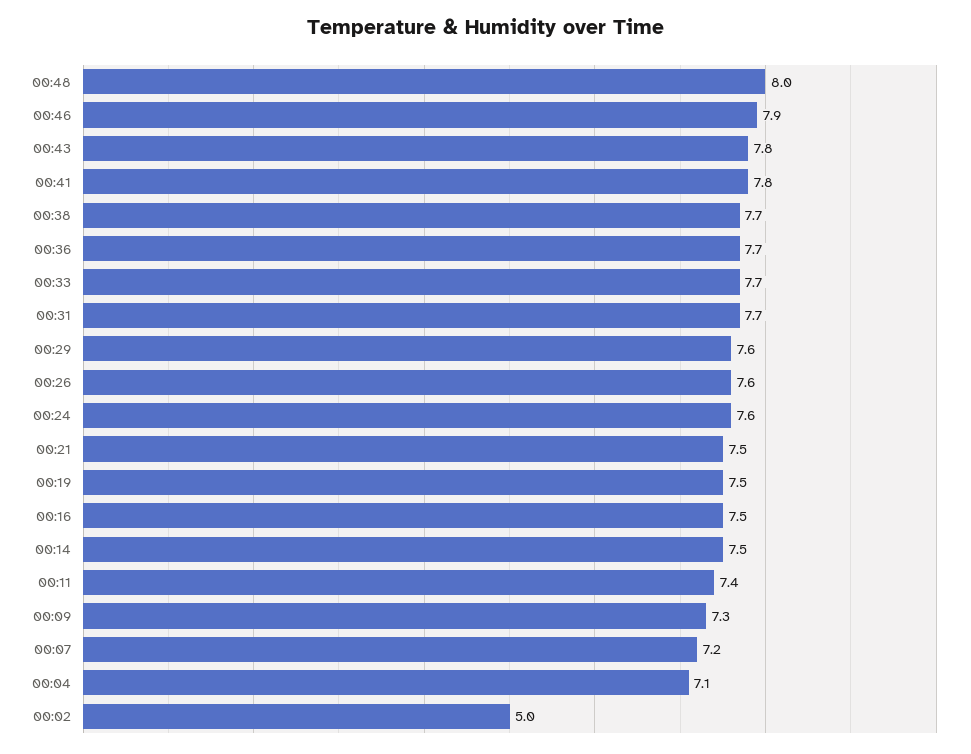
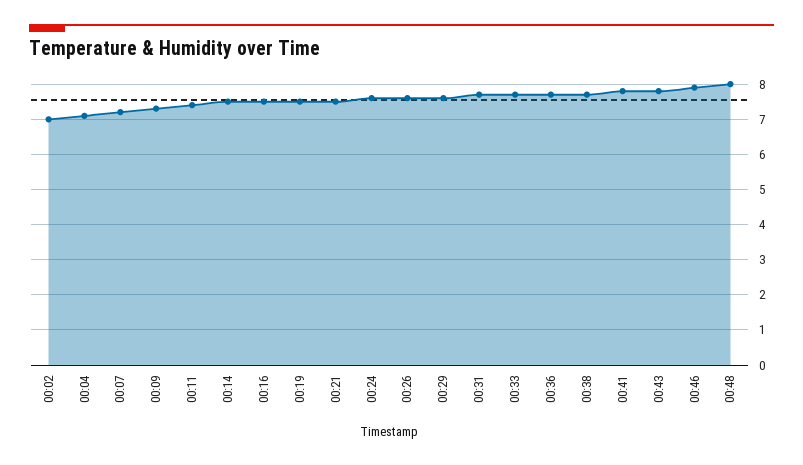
00:02: 5 -> 7

